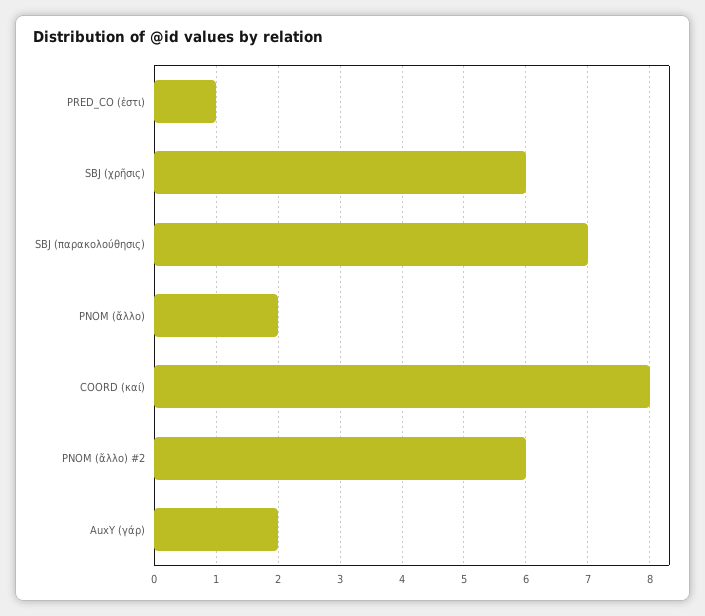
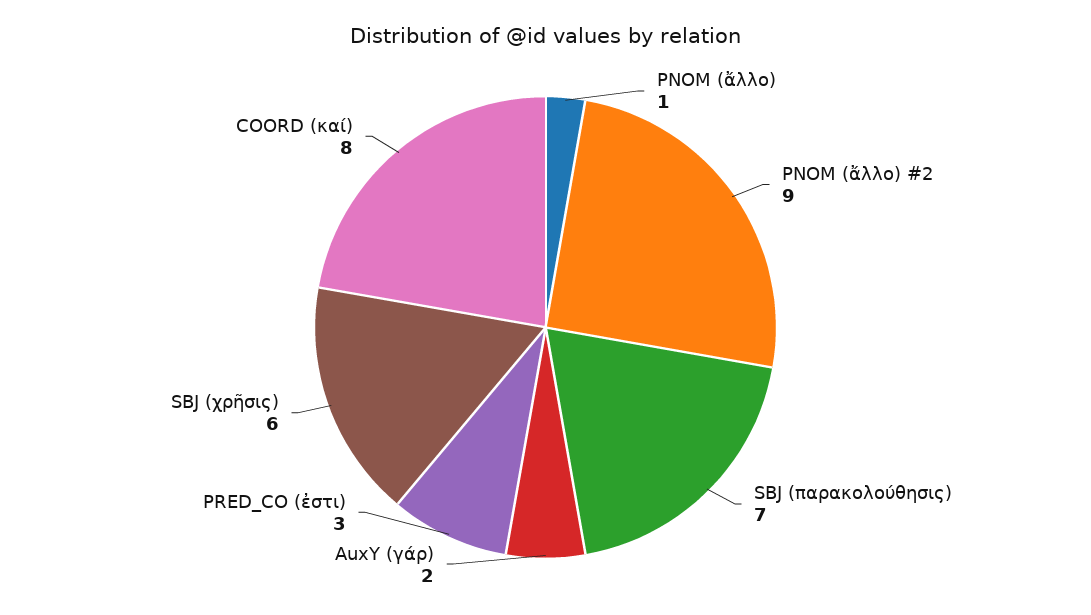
PRED_CO (ἐστι): 1 -> 3
PNOM (ἄλλο): 2 -> 1
PNOM (ἄλλο) #2: 6 -> 9

